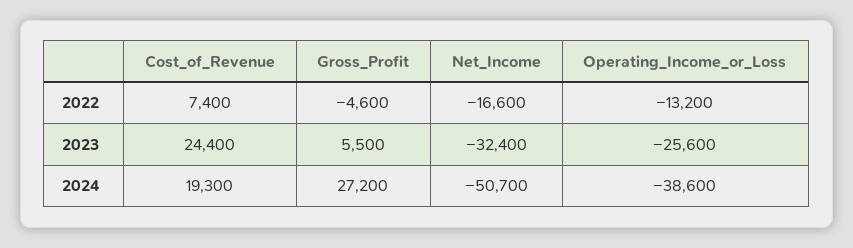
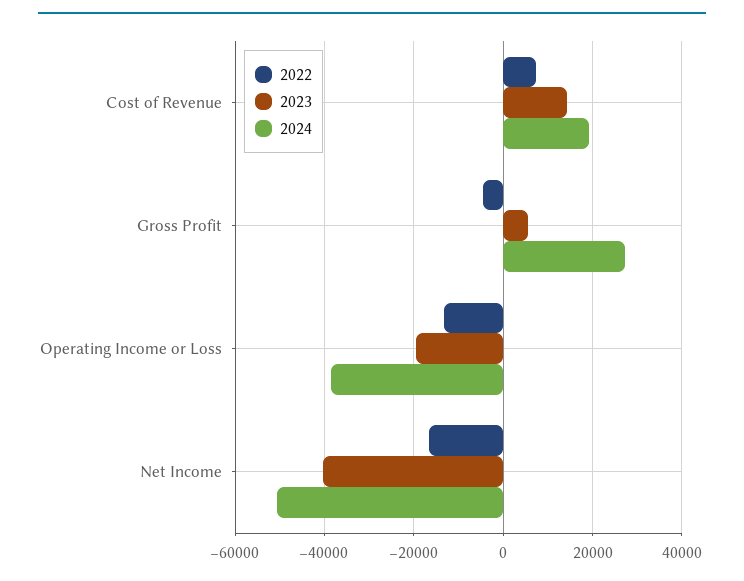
2023, Cost_of_Revenue: 24400 -> 14000
2023, Net_Income: -32400 -> -40000
2023, Operating_Income_or_Loss: -25600 -> -20000

